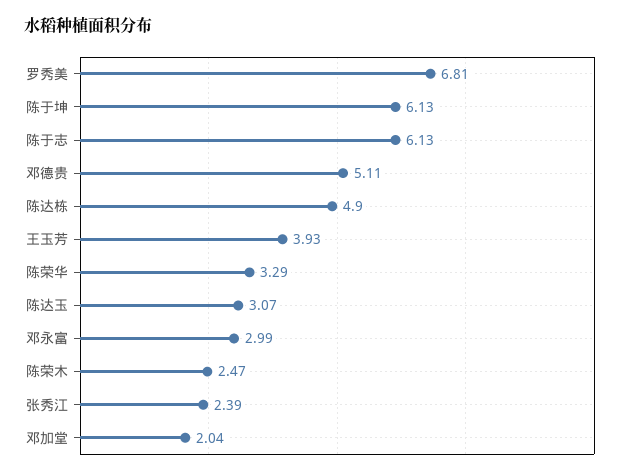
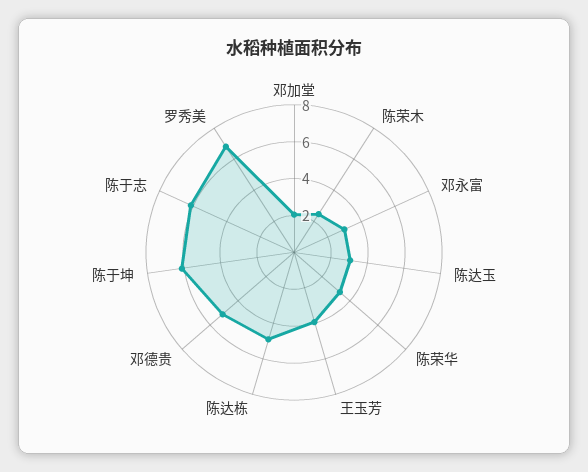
张秀江: 2.39 -> none

